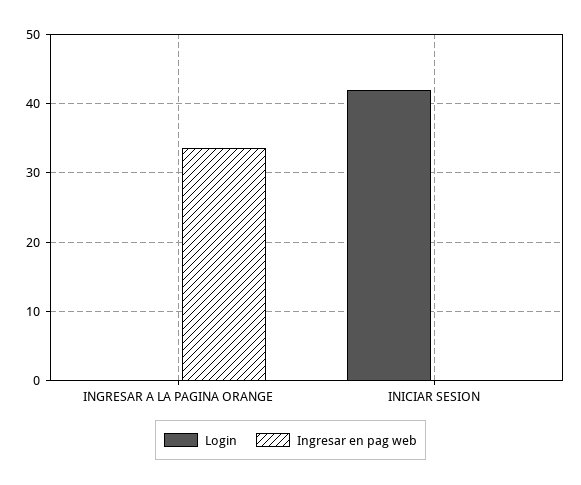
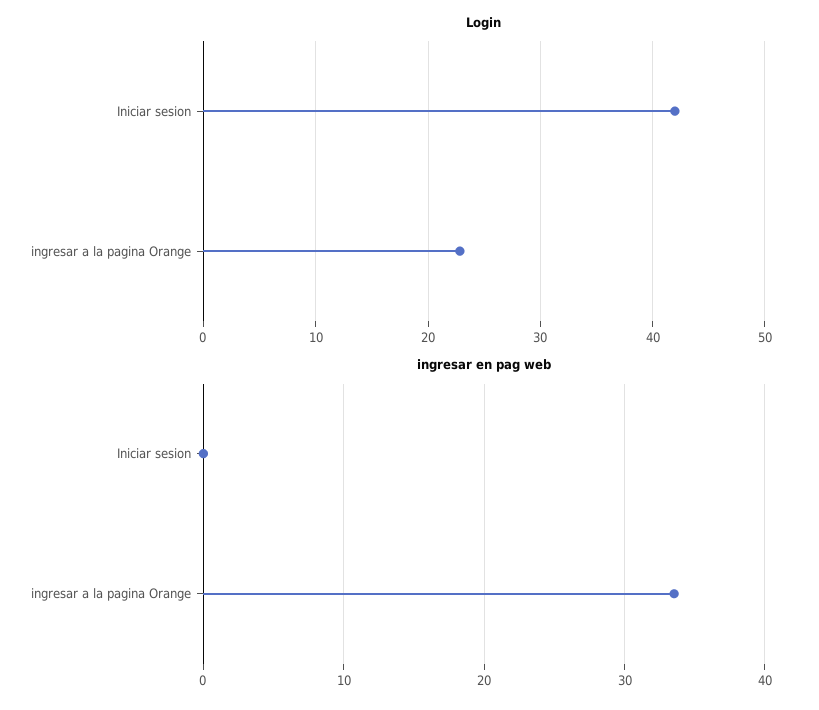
Login, INGRESAR A LA PAGINA ORANGE: 0 -> 23

